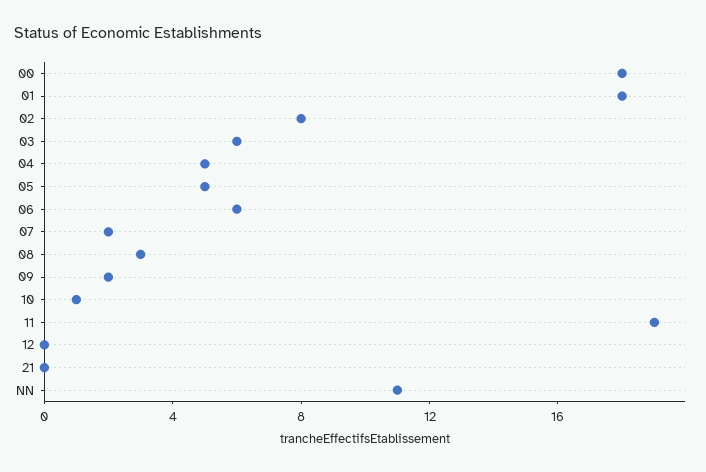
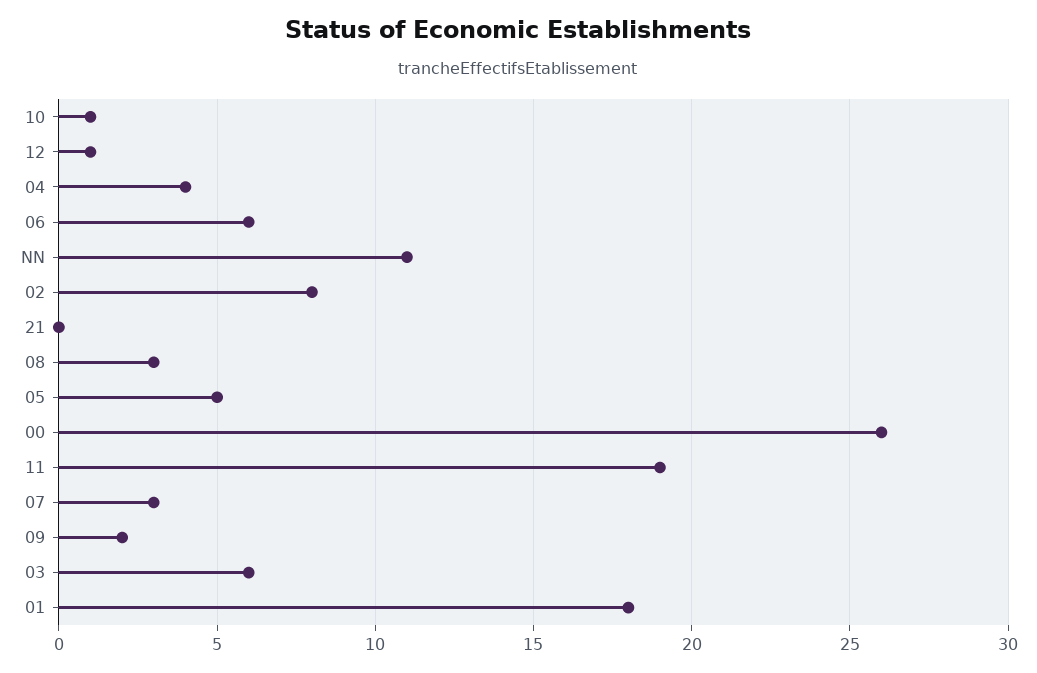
00: 18 -> 26
04: 5 -> 4
07: 2 -> 3
12: 0 -> 1

